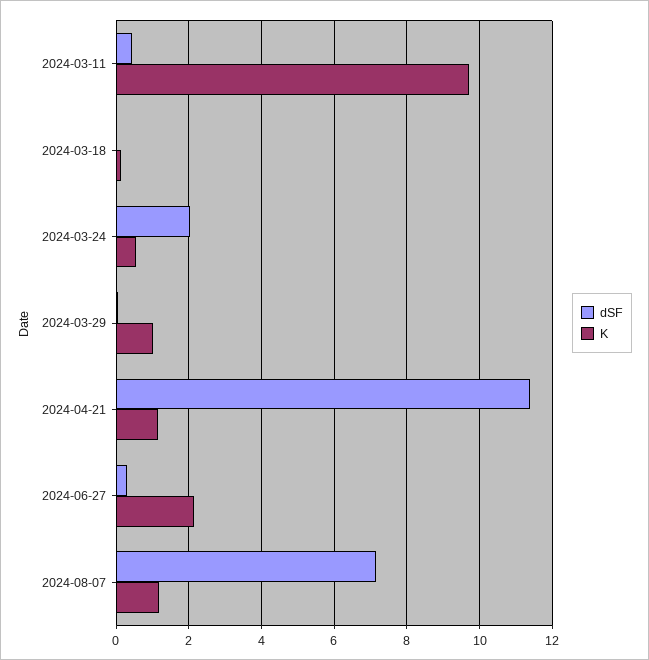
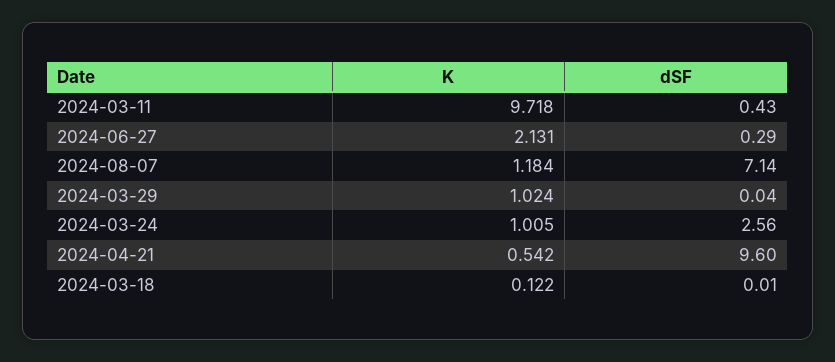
dSF, 2024-03-24: 2 -> 2.56
K, 2024-03-24: 0.6 -> 1.005
dSF, 2024-04-21: 11.4 -> 9.6
K, 2024-04-21: 1.2 -> 0.542

